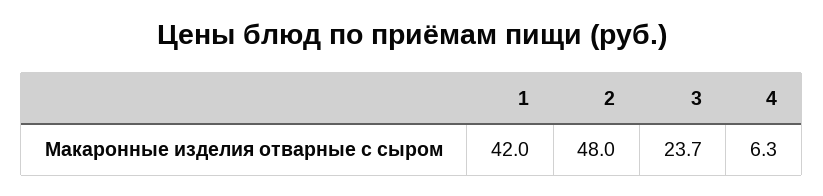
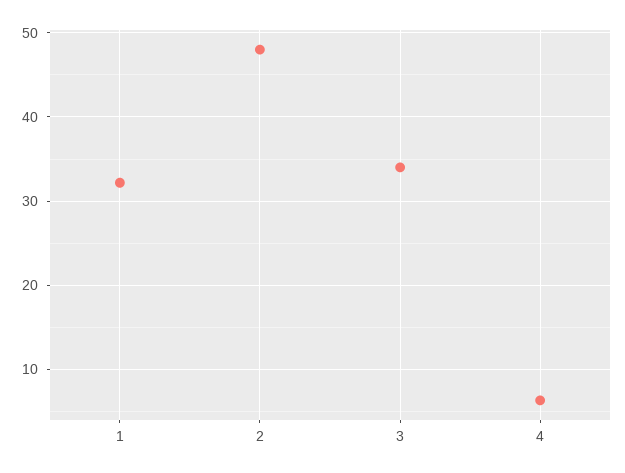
1: 42 -> 32
3: 23.7 -> 34

